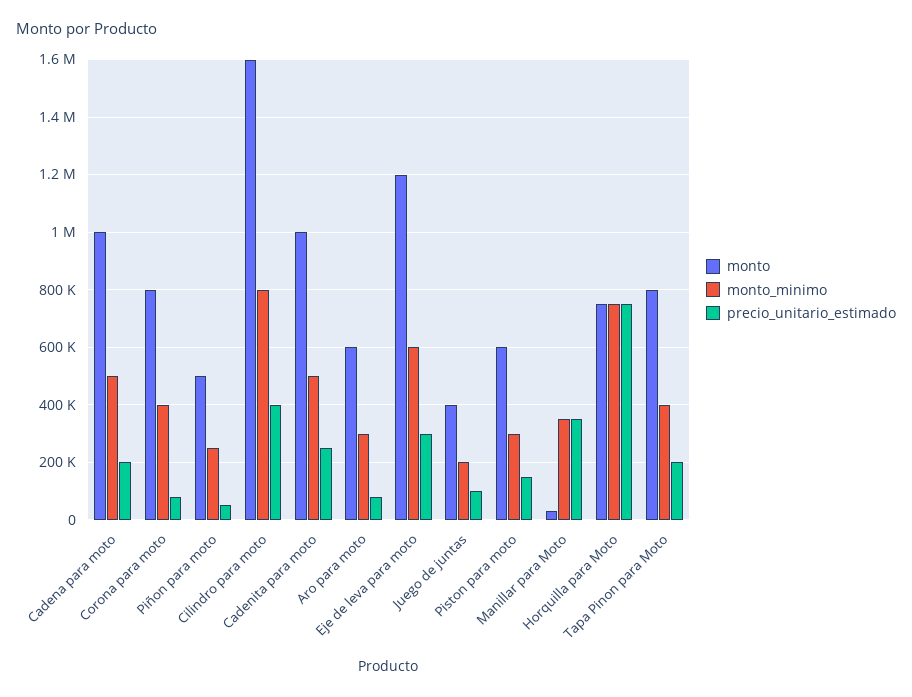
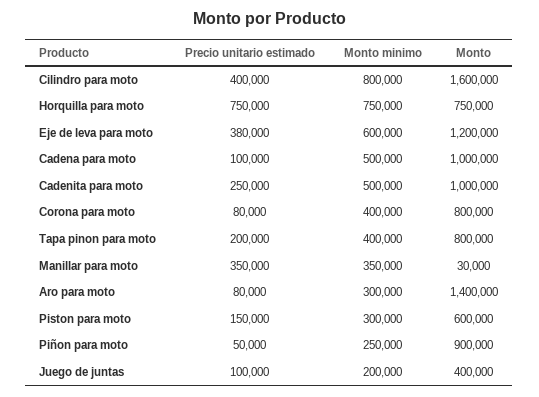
precio_unitario_estimado, Cadena para moto: 200000 -> 100000
monto, Piñon para moto: 500000 -> 900000
monto, Aro para moto: 600000 -> 1400000
precio_unitario_estimado, Eje de leva para moto: 300000 -> 380000

